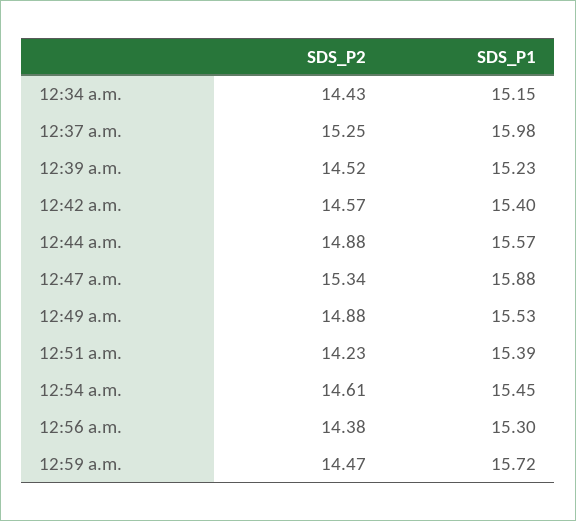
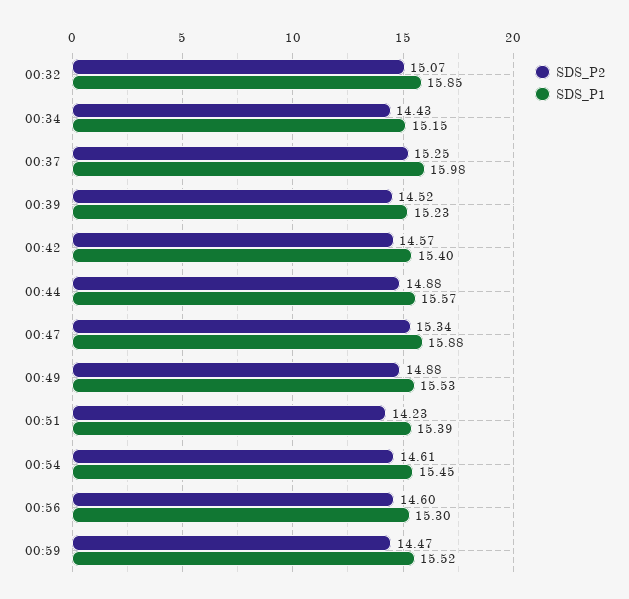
SDS_P2, 12:56 a.m.: 14.38 -> 14.6
SDS_P1, 12:59 a.m.: 15.72 -> 15.52
SDS_P2, 00:32: none -> 15.07
SDS_P1, 00:32: none -> 15.85

